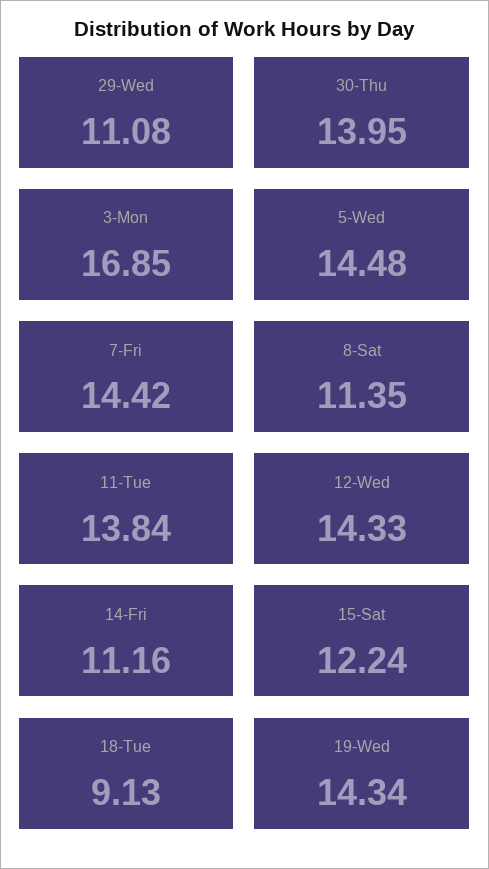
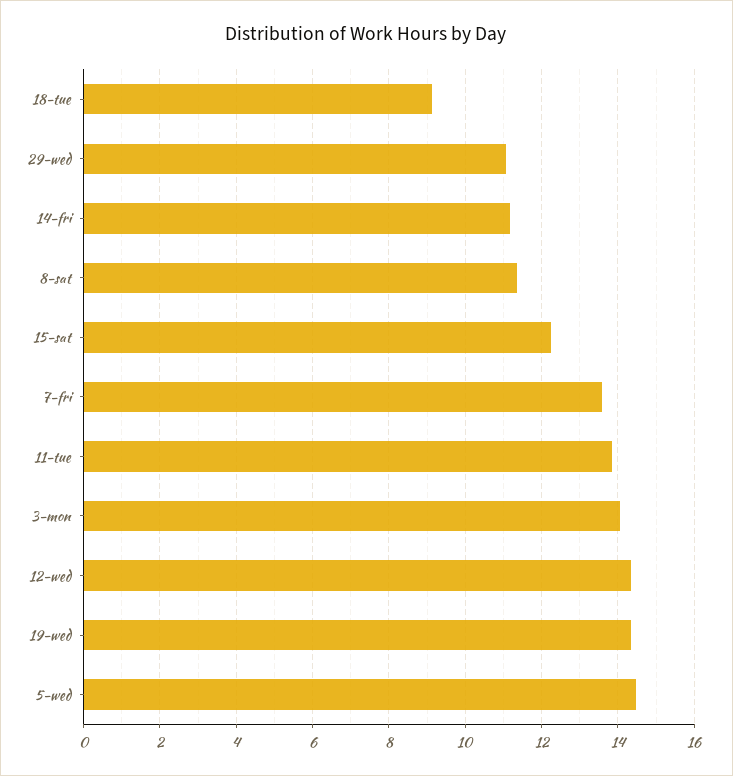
30-Thu: 13.95 -> none
3-Mon: 16.85 -> 14
7-Fri: 14.42 -> 13.6

